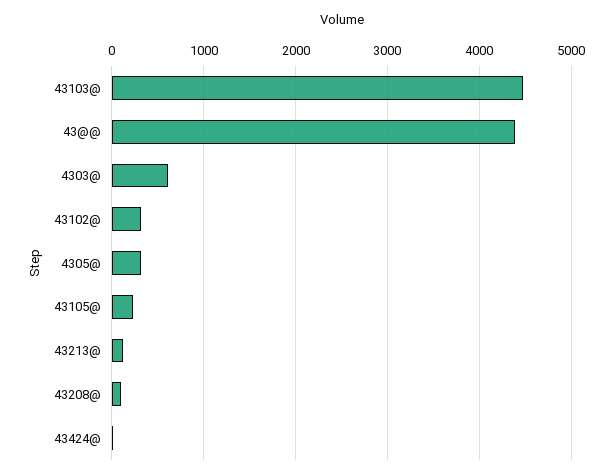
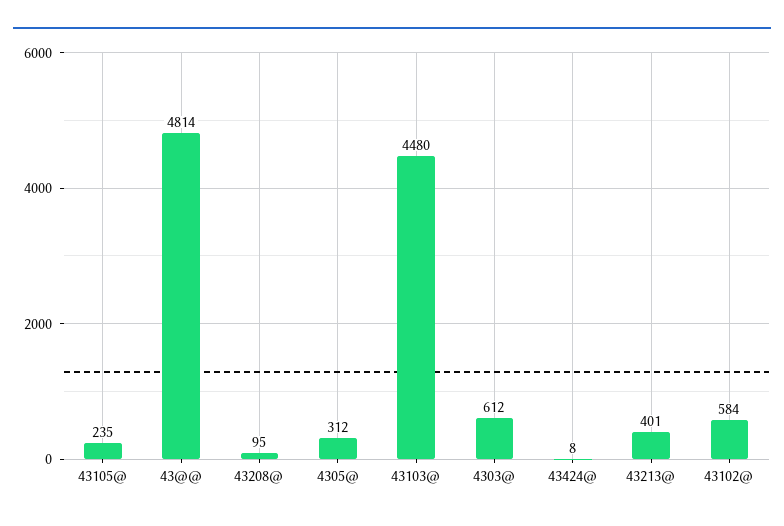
43@@: 4400 -> 4814
43102@: 300 -> 584
43213@: 100 -> 401

